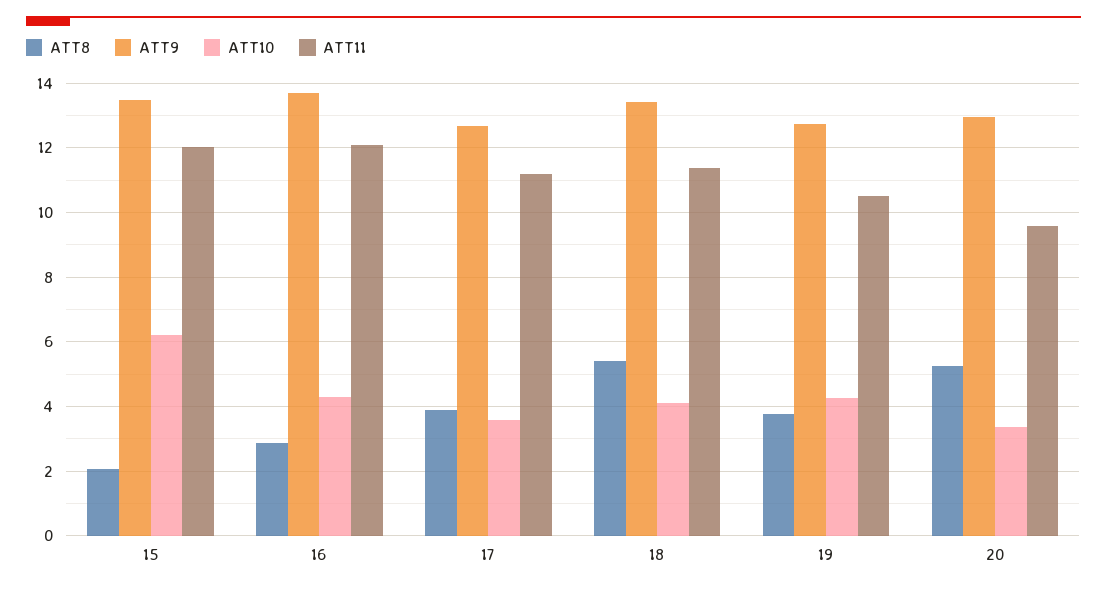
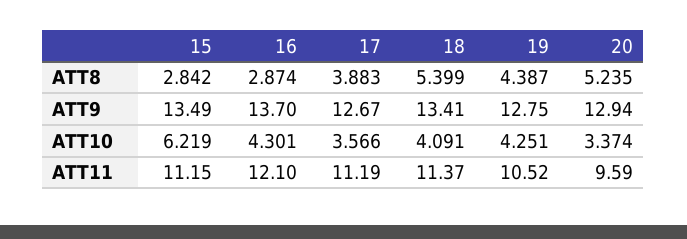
ATT8, 15: 2 -> 2.842
ATT11, 15: 12 -> 11.15
ATT8, 19: 3.8 -> 4.387

